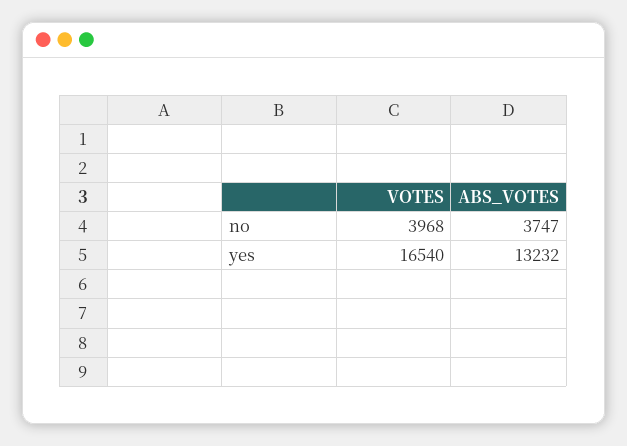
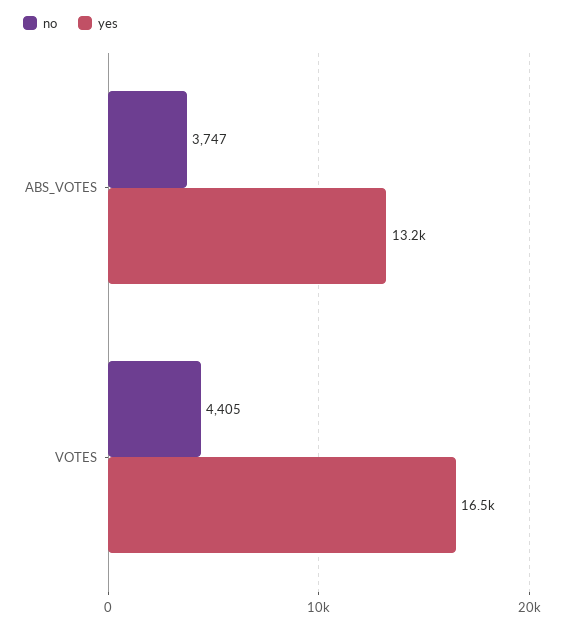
no, VOTES: 3968 -> 4405

